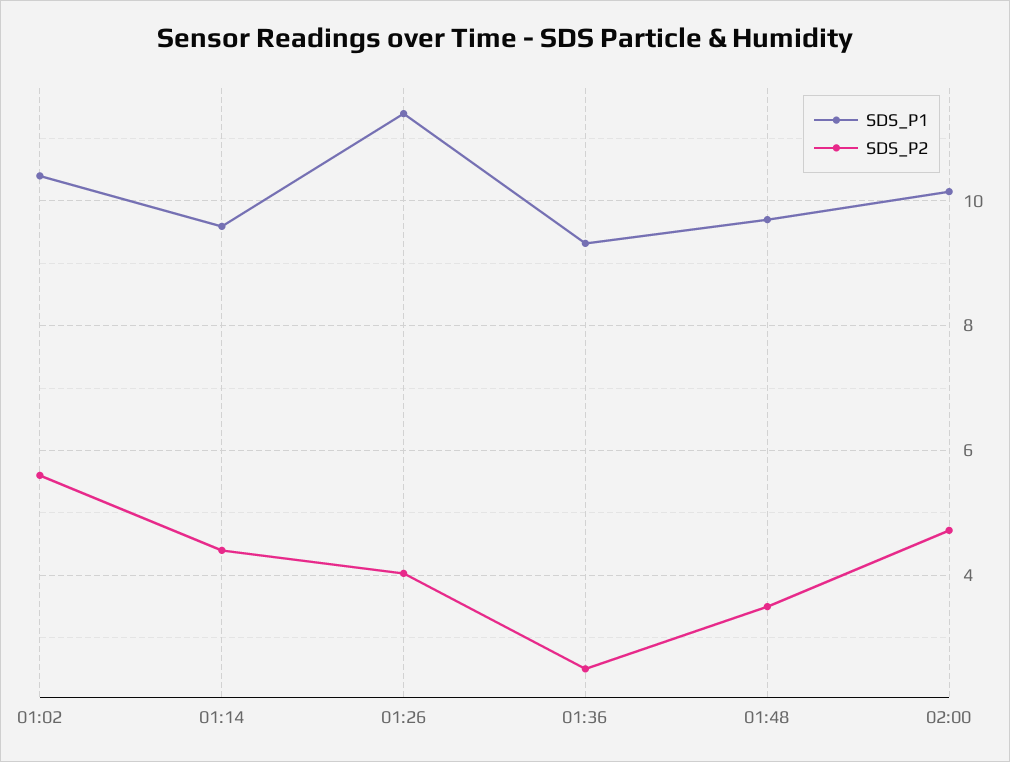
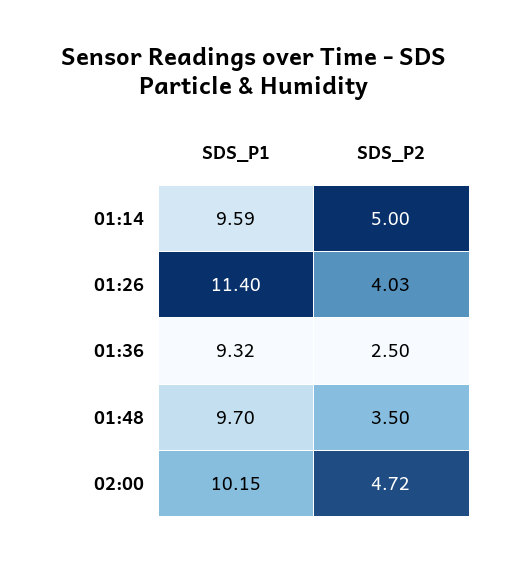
SDS_P1, 01:02: 10.4 -> none
SDS_P2, 01:02: 5.6 -> none
SDS_P2, 01:14: 4.4 -> 5

